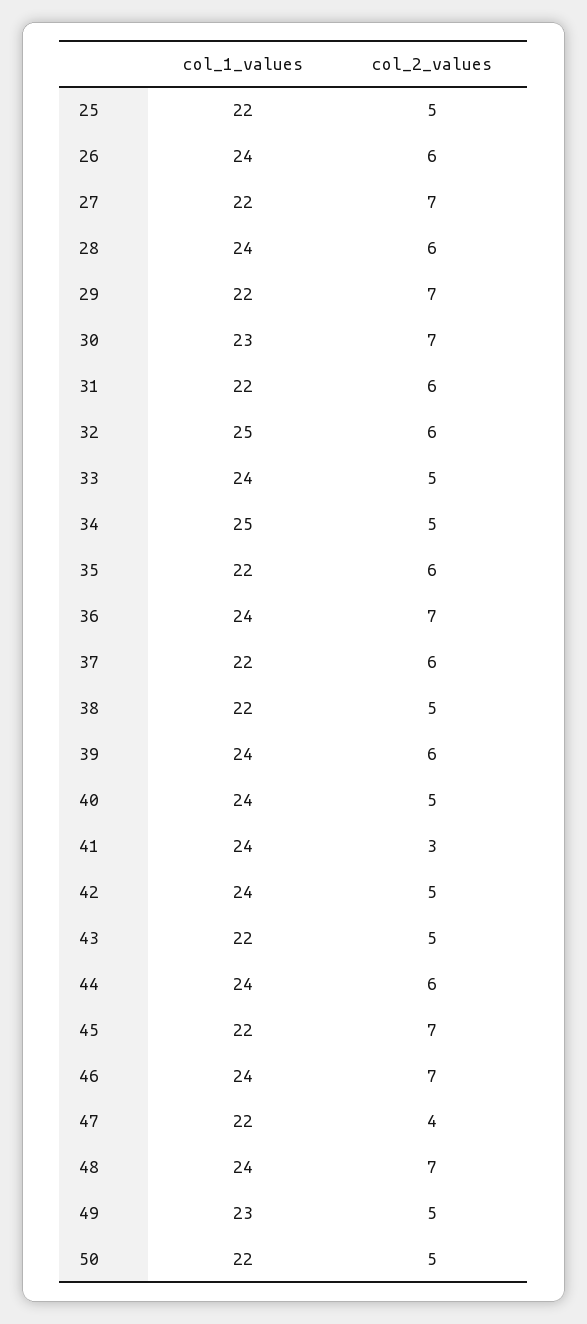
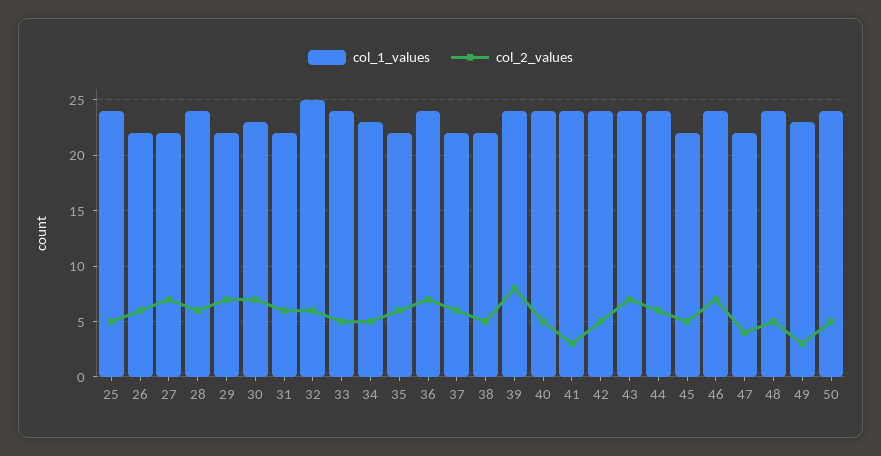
col_1_values, 25: 22 -> 24
col_1_values, 26: 24 -> 22
col_1_values, 34: 25 -> 23
col_2_values, 39: 6 -> 8
col_1_values, 43: 22 -> 24
col_2_values, 43: 5 -> 7
col_2_values, 45: 7 -> 5
col_2_values, 48: 7 -> 5
col_2_values, 49: 5 -> 3
col_1_values, 50: 22 -> 24

